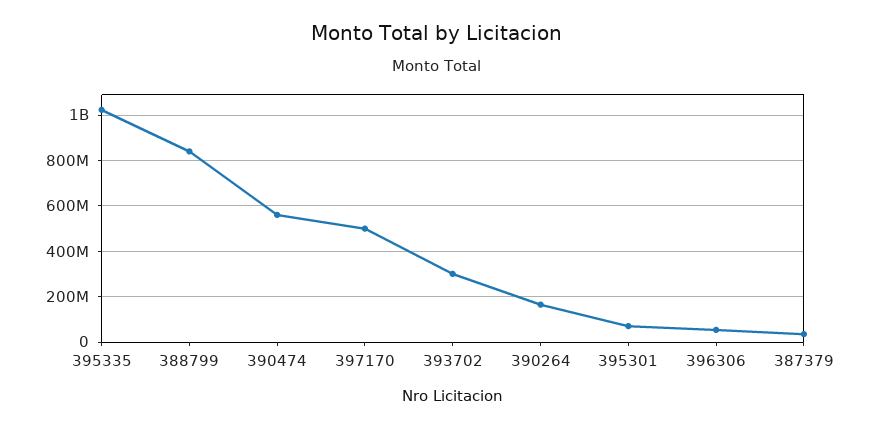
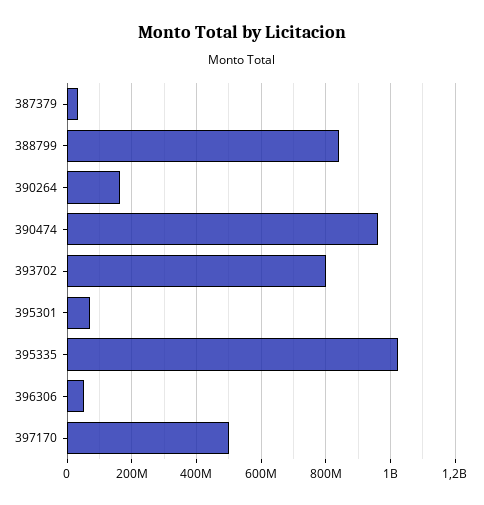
390474: 550000000 -> 960000000
393702: 300000000 -> 800000000

